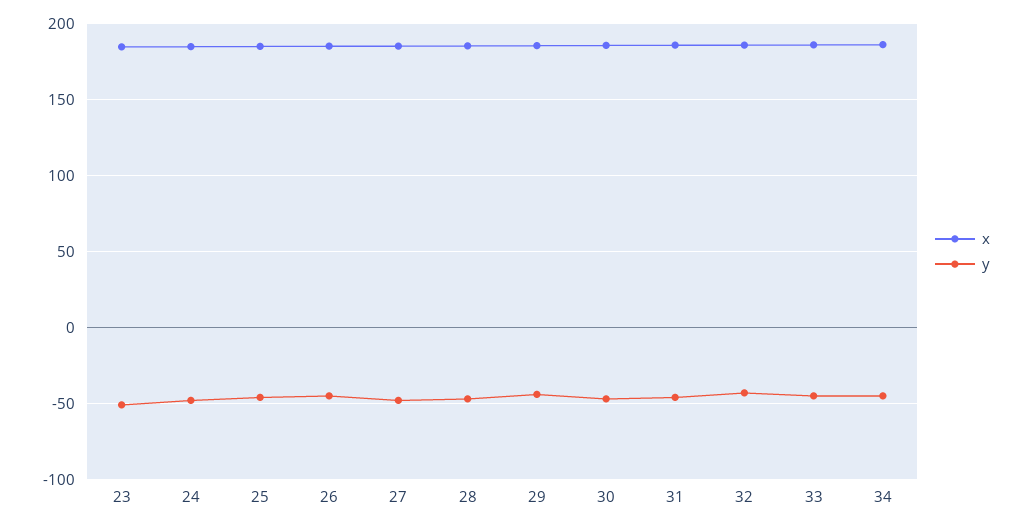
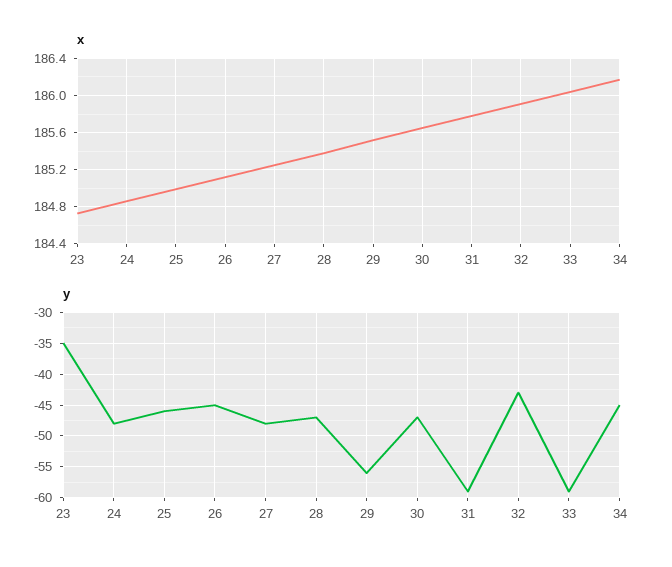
y, 23: -50 -> -35
y, 29: -45 -> -56
y, 31: -45 -> -59
y, 33: -45 -> -59

